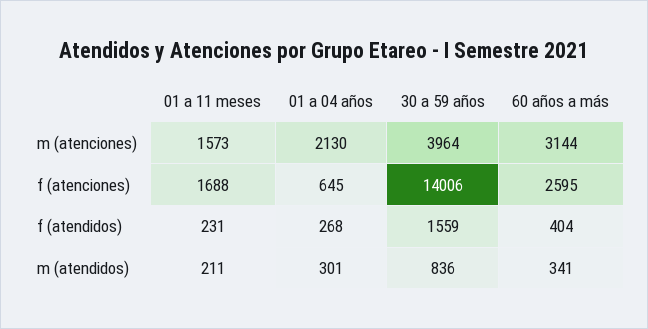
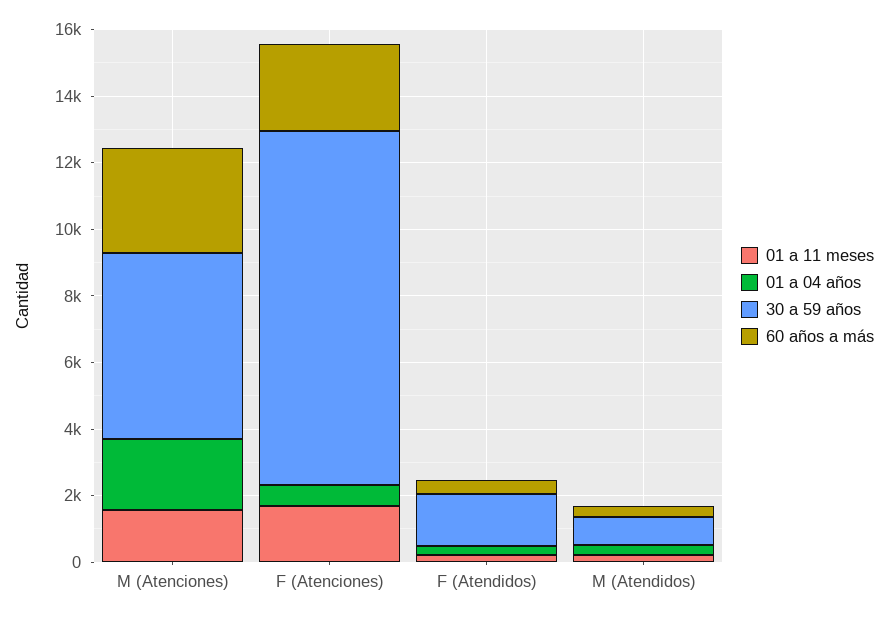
30 a 59 años, m (atenciones): 3964 -> 5500
30 a 59 años, f (atenciones): 14006 -> 10500

